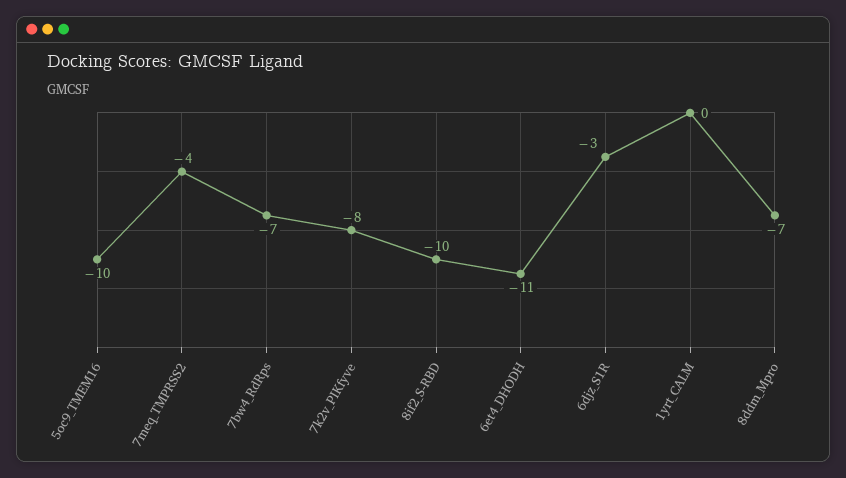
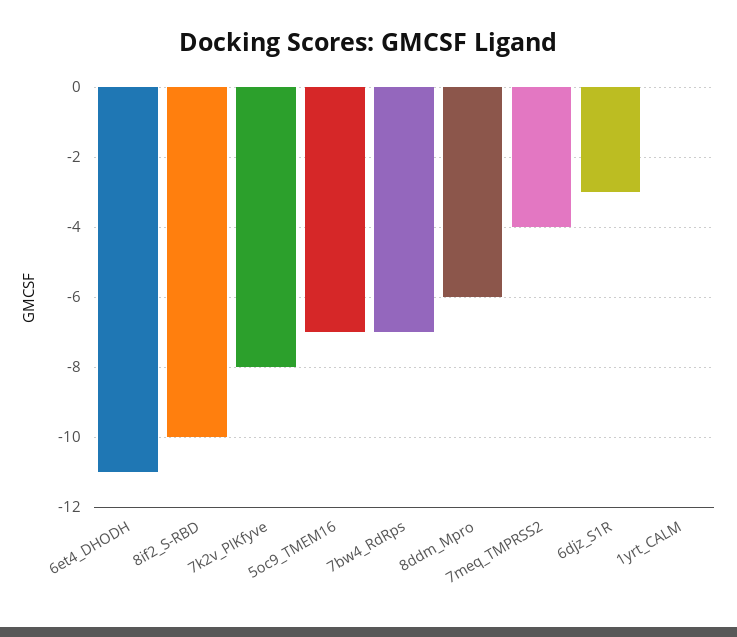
5oc9_TMEM16: -10 -> -7
8ddm_Mpro: -7 -> -6

